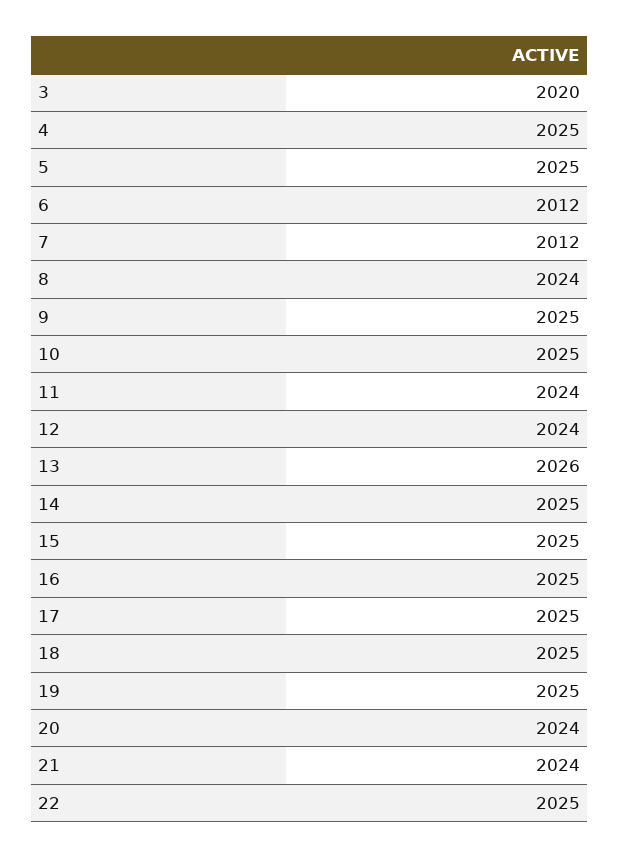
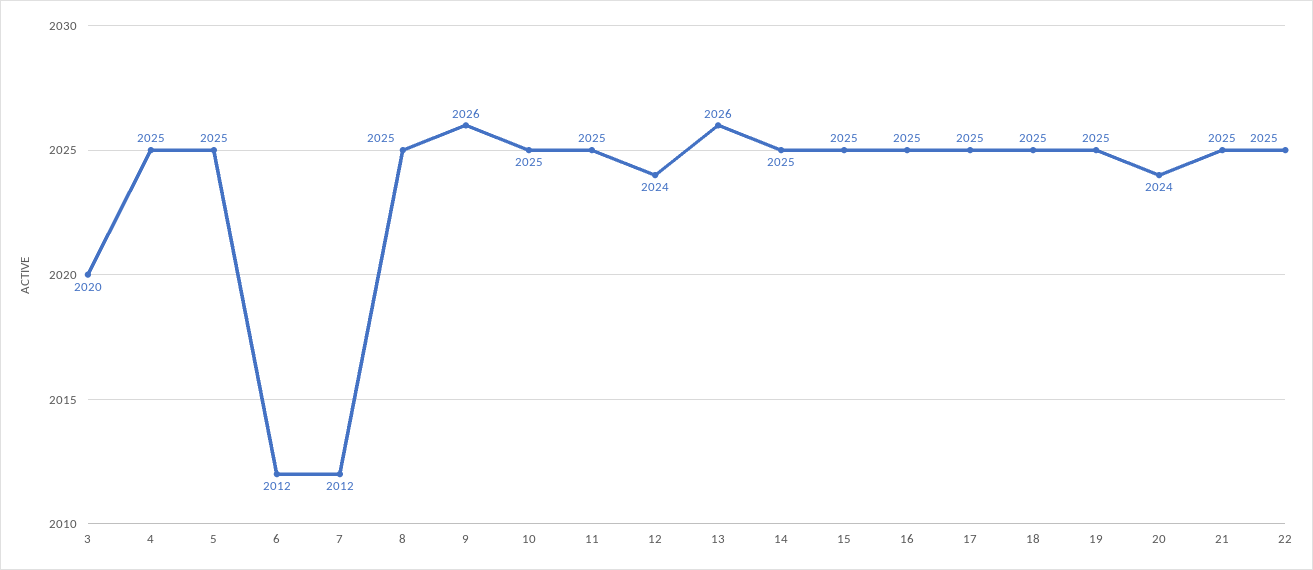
8: 2024 -> 2025
9: 2025 -> 2026
11: 2024 -> 2025
21: 2024 -> 2025

